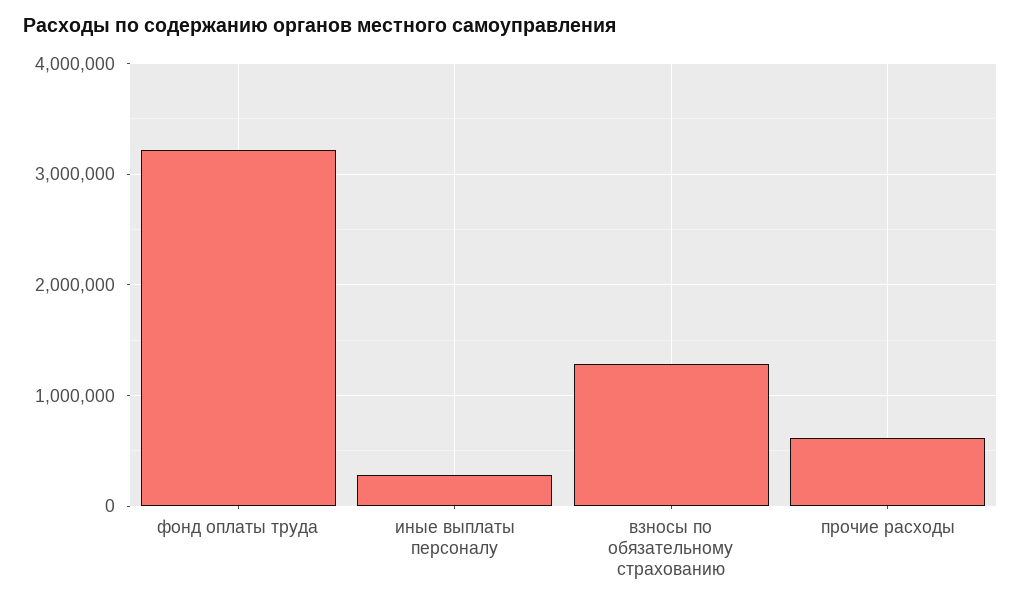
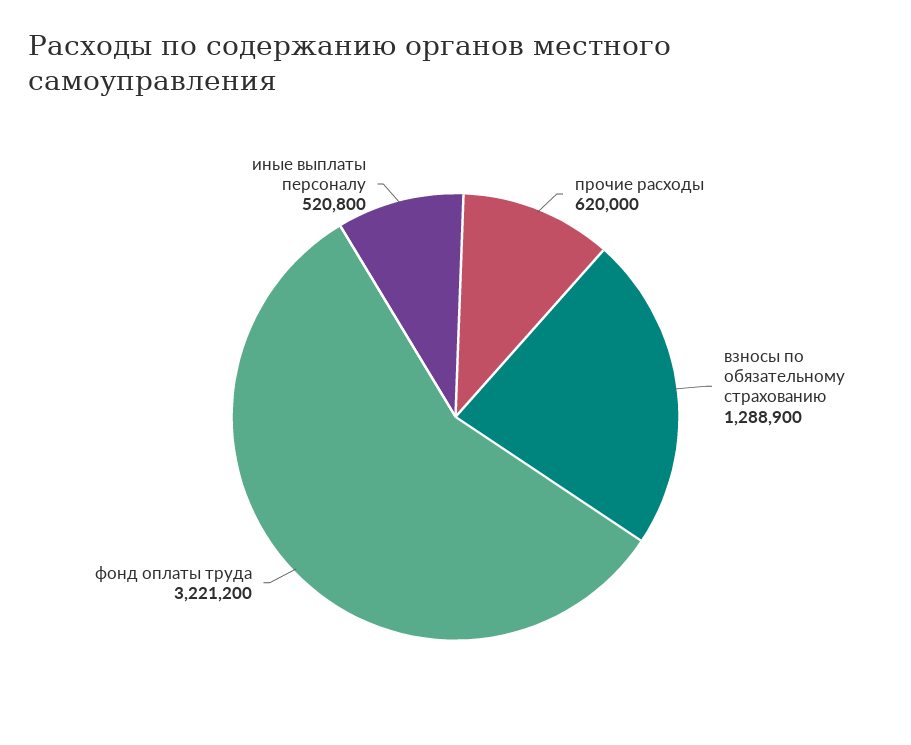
иные выплаты персоналу: 300000 -> 520800

